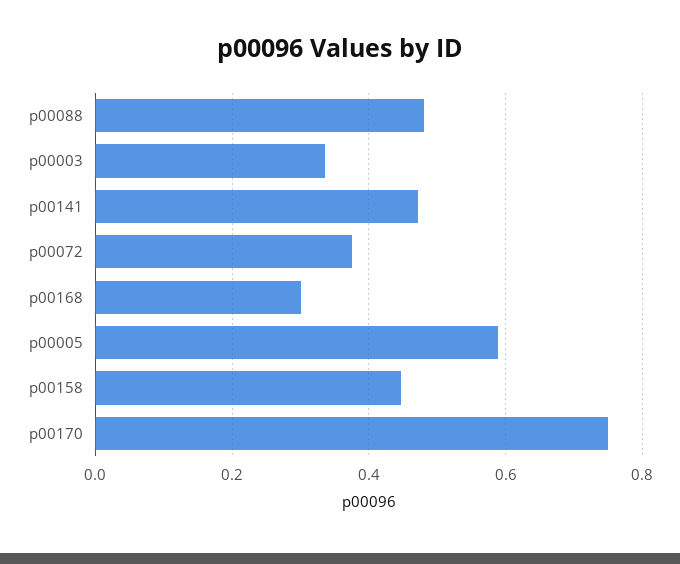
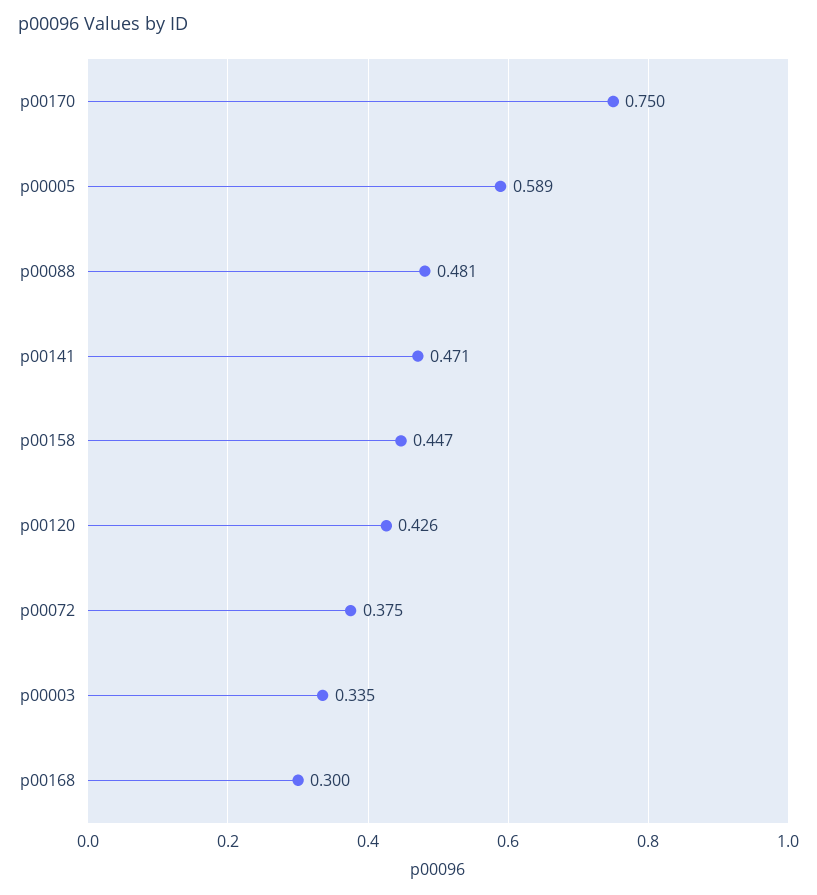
p00120: none -> 0.426

